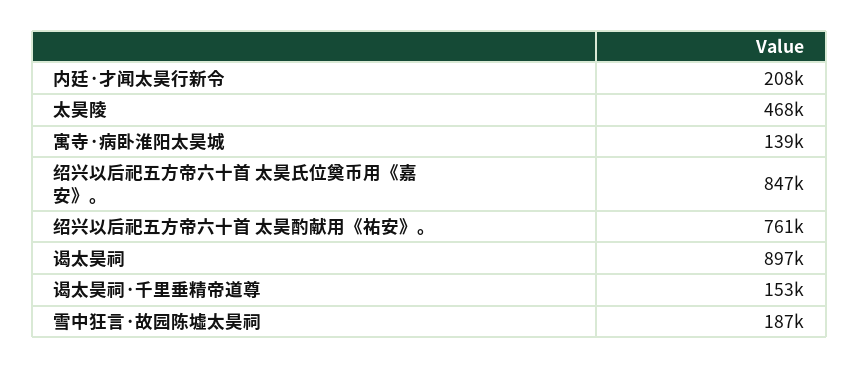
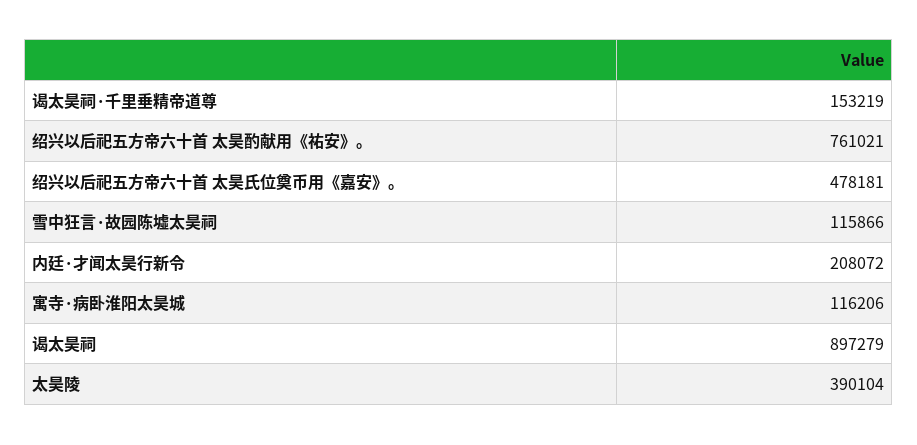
太昊陵: 468000 -> 390104
寓寺·病卧淮阳太昊城: 139000 -> 116206
绍兴以后祀五方帝六十首 太昊氏位奠币用《嘉安》。: 847000 -> 478181
雪中狂言·故园陈墟太昊祠: 187000 -> 115866

